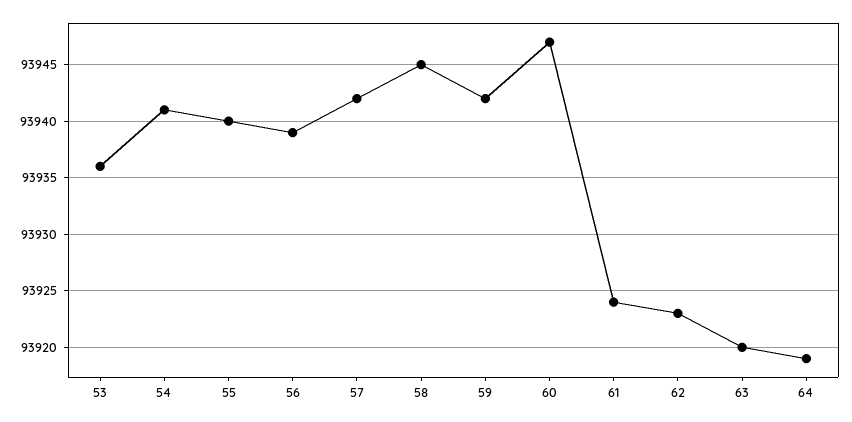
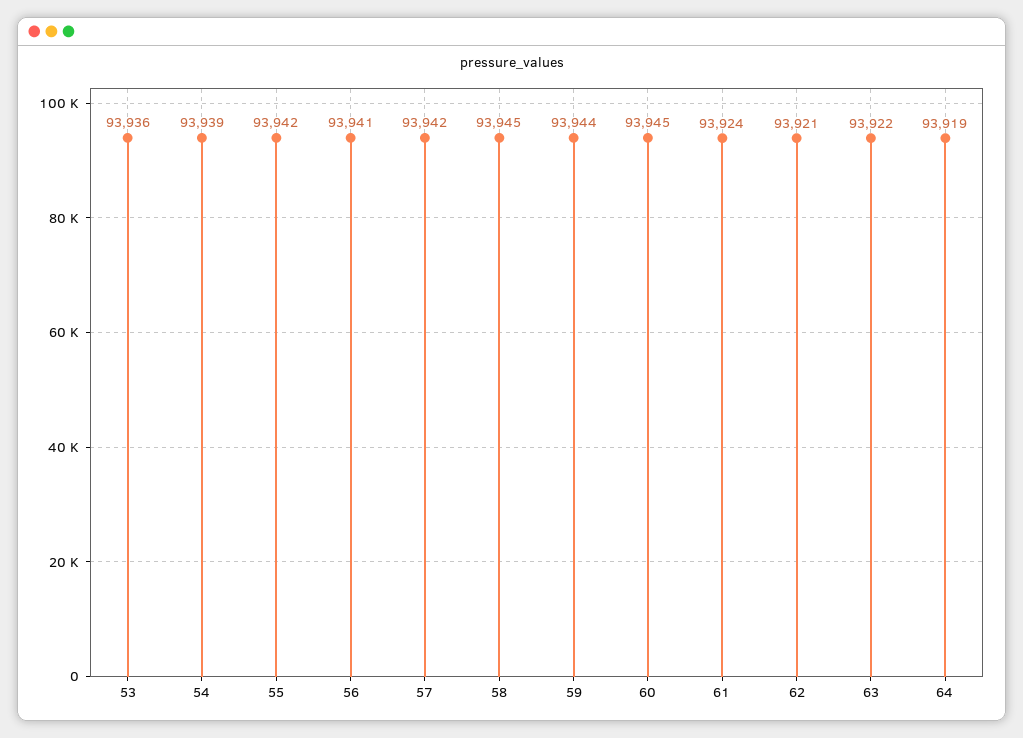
54: 93941 -> 93939
55: 93940 -> 93942
56: 93939 -> 93941
59: 93942 -> 93944
60: 93947 -> 93945
62: 93923 -> 93921
63: 93920 -> 93922

